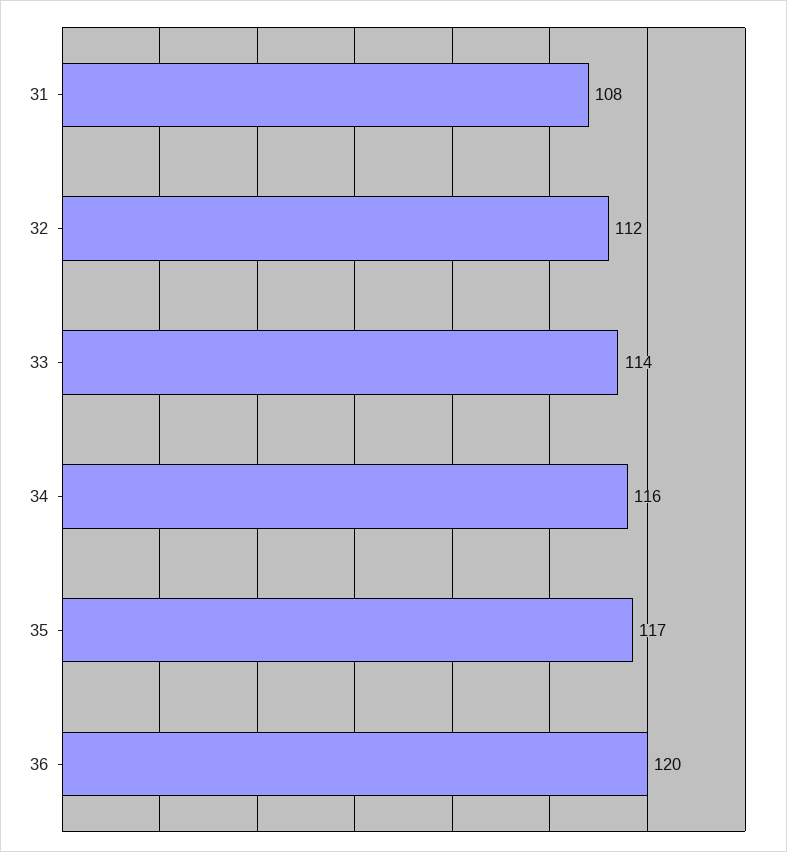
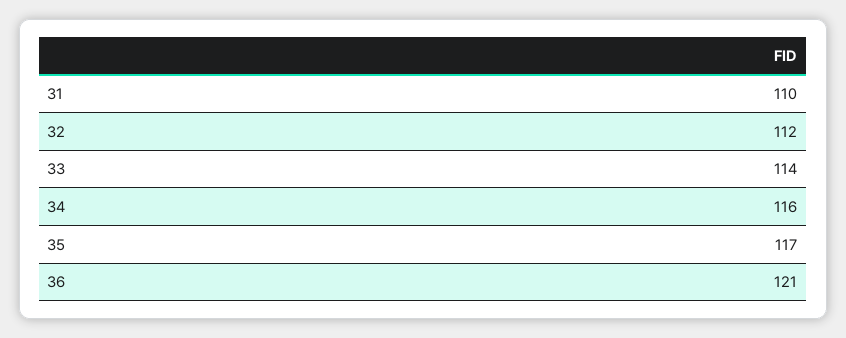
31: 108 -> 110
36: 120 -> 121

